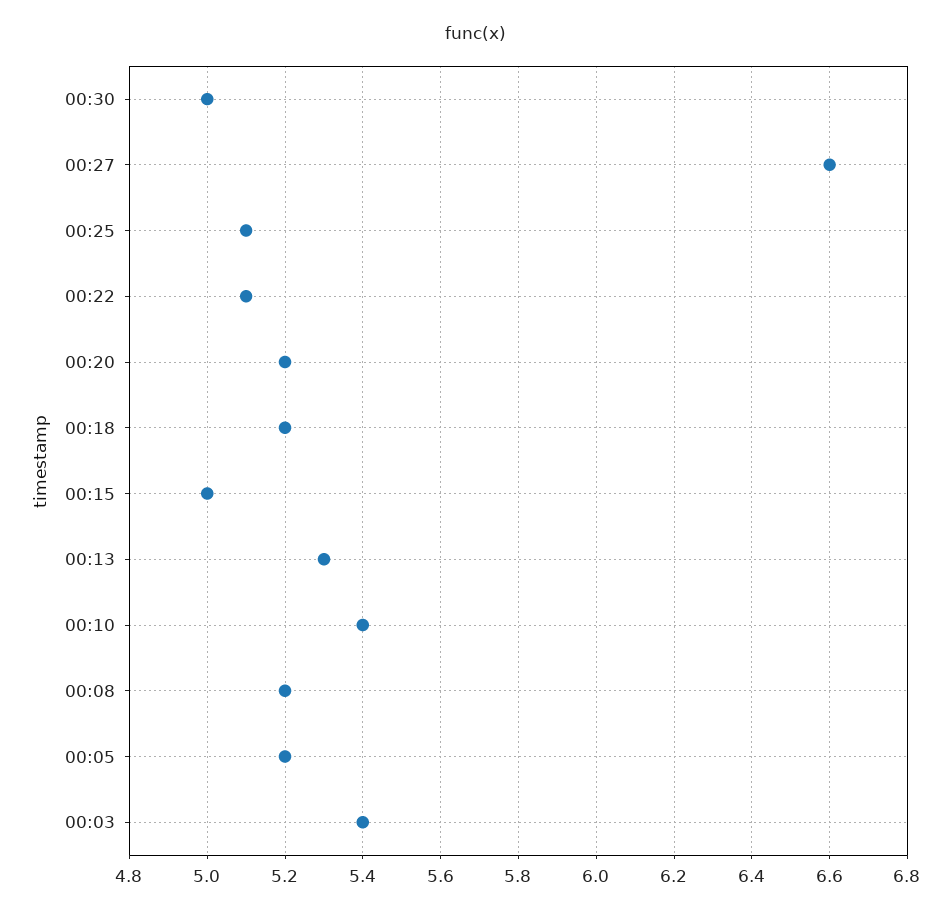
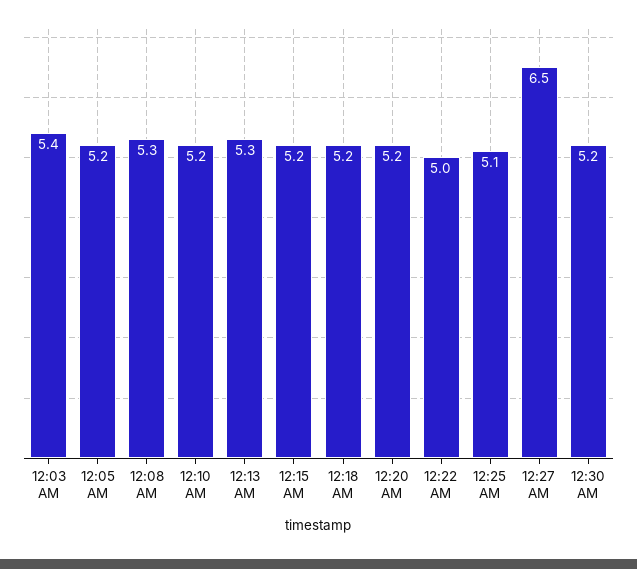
00:30: 5 -> 5.2
00:27: 6.6 -> 6.5
00:22: 5.1 -> 5
00:15: 5 -> 5.2
00:10: 5.4 -> 5.2
00:08: 5.2 -> 5.3

